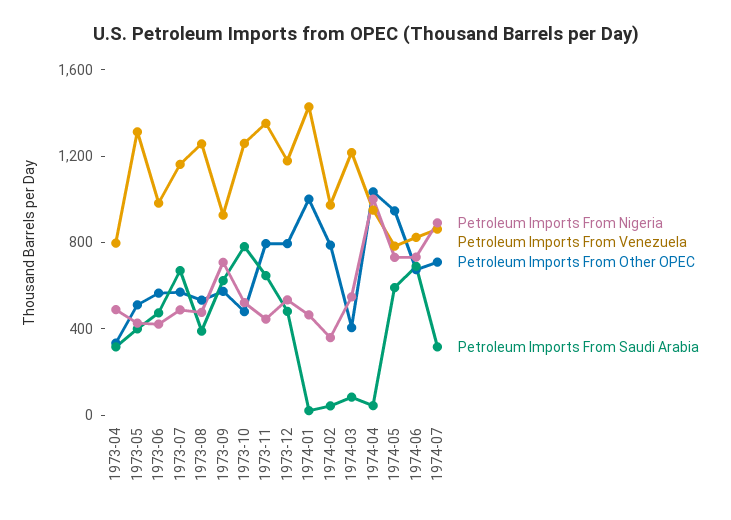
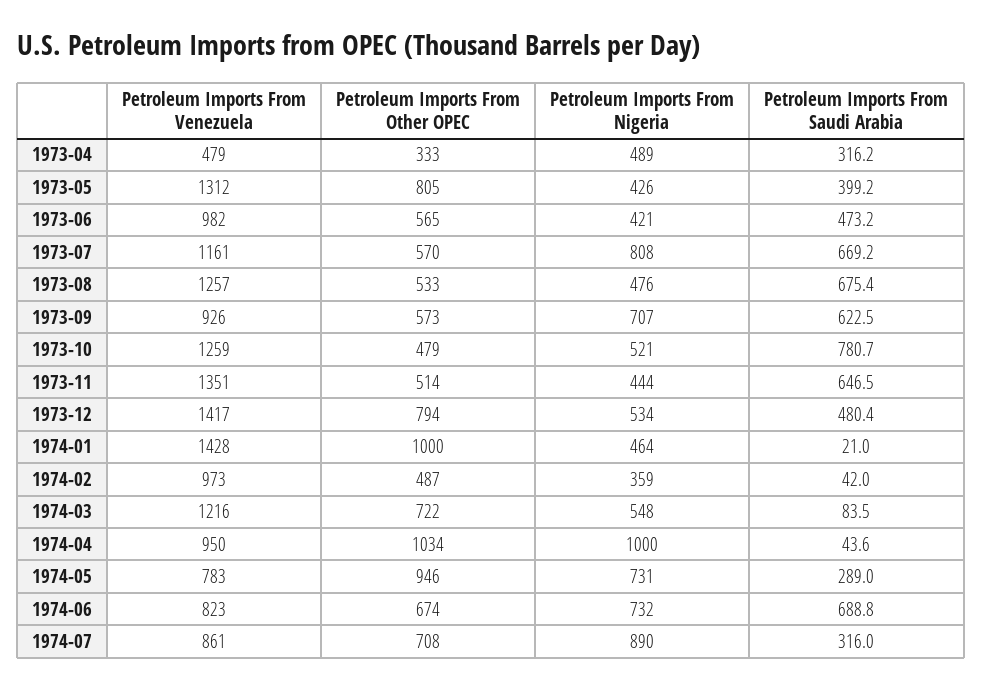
Petroleum Imports From Venezuela, 1973-04: 800 -> 479
Petroleum Imports From Other OPEC, 1973-05: 500 -> 805
Petroleum Imports From Nigeria, 1973-07: 500 -> 808
Petroleum Imports From Saudi Arabia, 1973-08: 400 -> 675.4
Petroleum Imports From Other OPEC, 1973-11: 800 -> 514
Petroleum Imports From Venezuela, 1973-12: 1200 -> 1417
Petroleum Imports From Other OPEC, 1974-02: 800 -> 487
Petroleum Imports From Other OPEC, 1974-03: 400 -> 722
Petroleum Imports From Saudi Arabia, 1974-05: 600 -> 289

